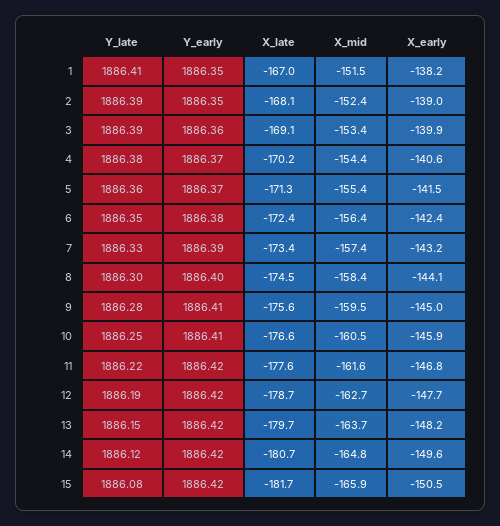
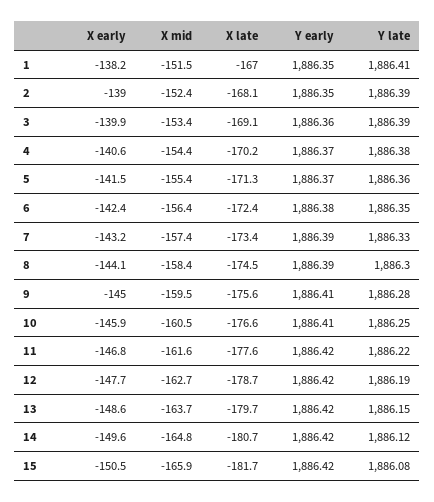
Y_early, 8: 1886.4 -> 1886.39
X_early, 13: -148.2 -> -148.6

